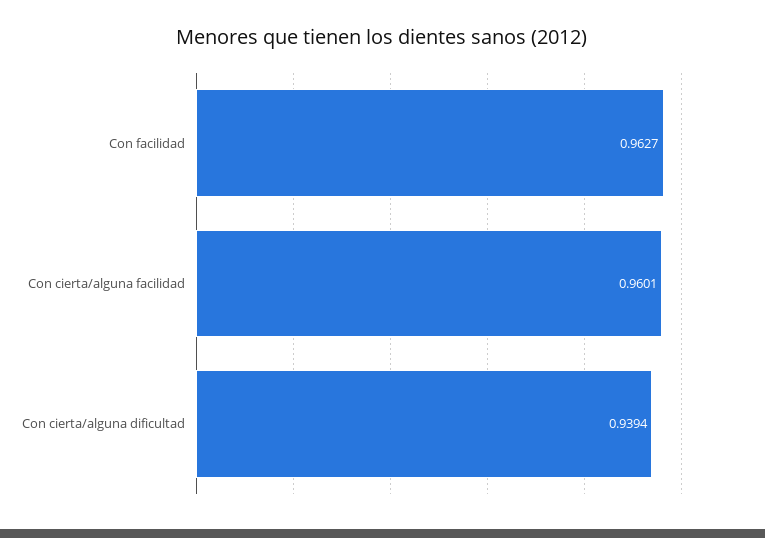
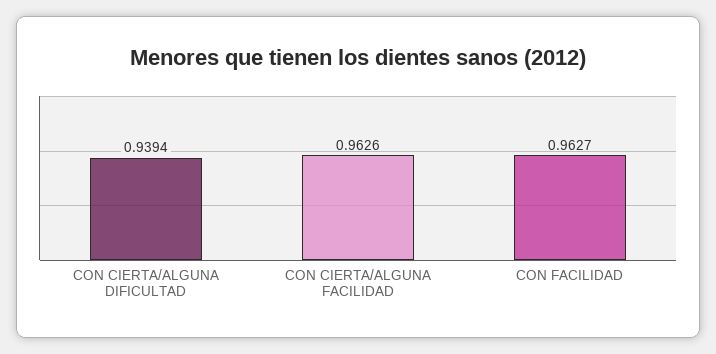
Con cierta/alguna facilidad: 0.9601 -> 0.9626

